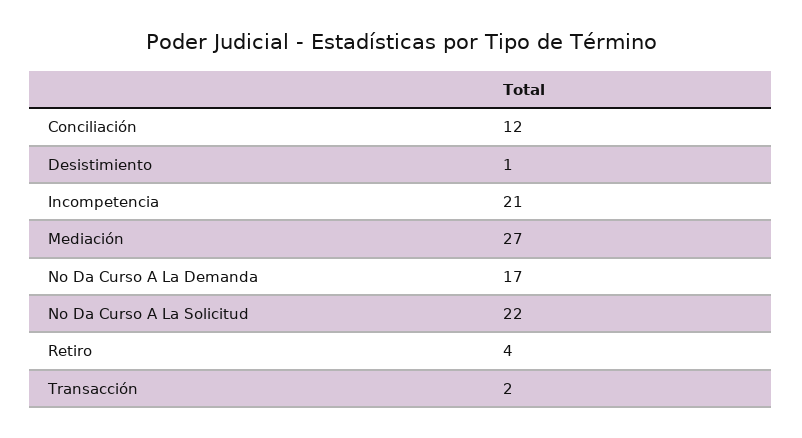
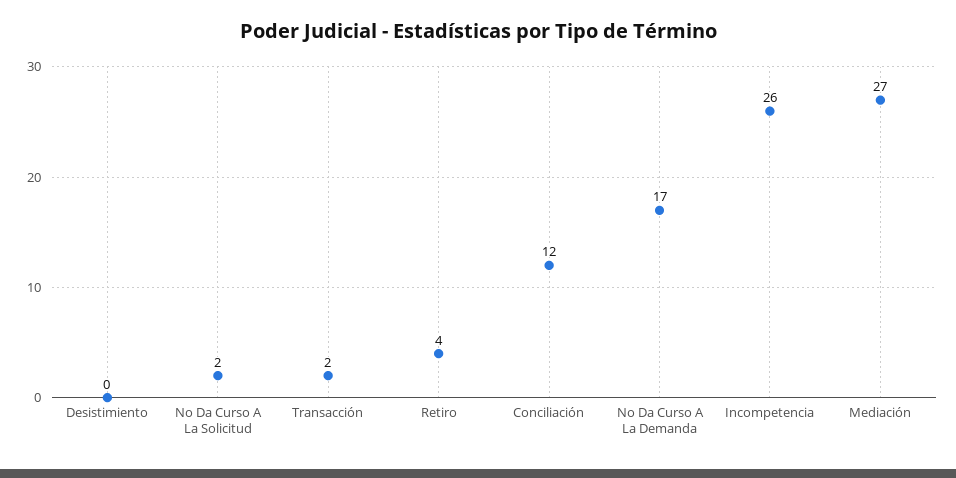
Desistimiento: 1 -> 0
Incompetencia: 21 -> 26
No Da Curso A La Solicitud: 22 -> 2

